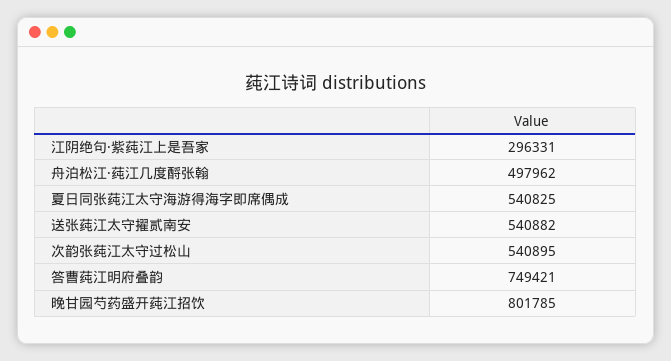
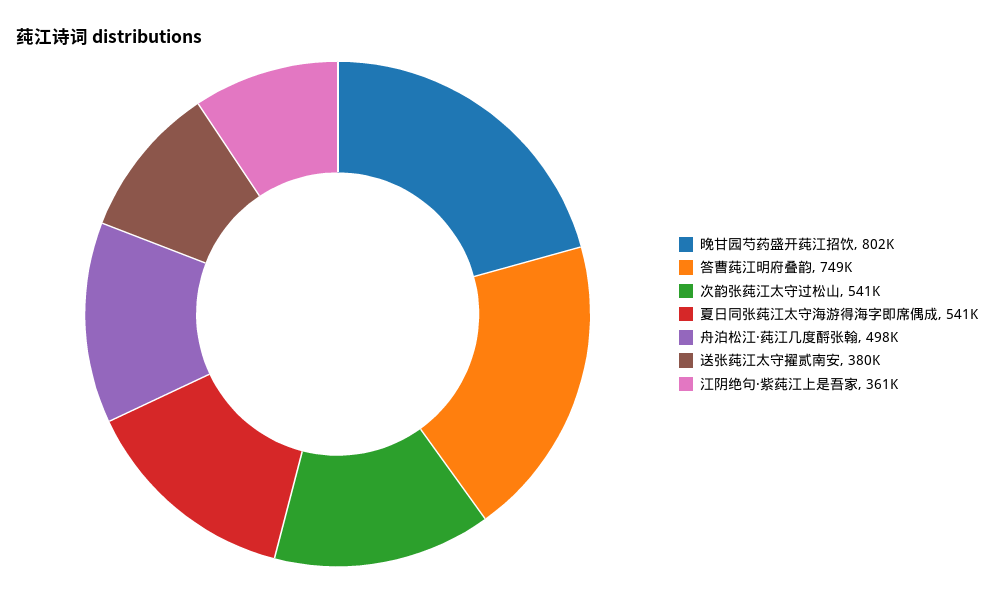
江阴绝句·紫莼江上是吾家: 296331 -> 361000
送张莼江太守擢贰南安: 540882 -> 380000

